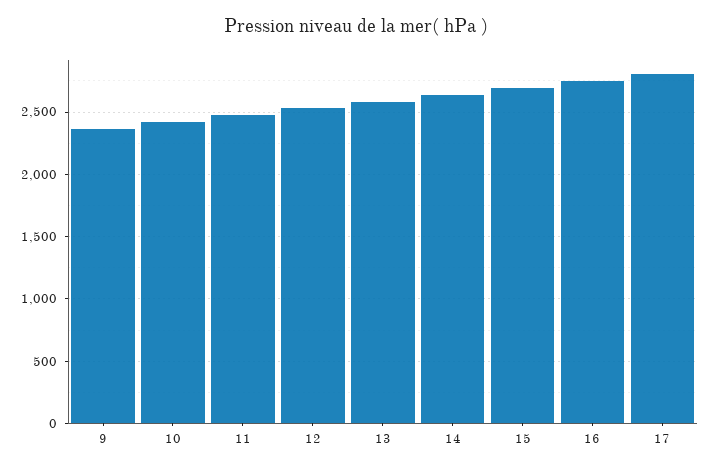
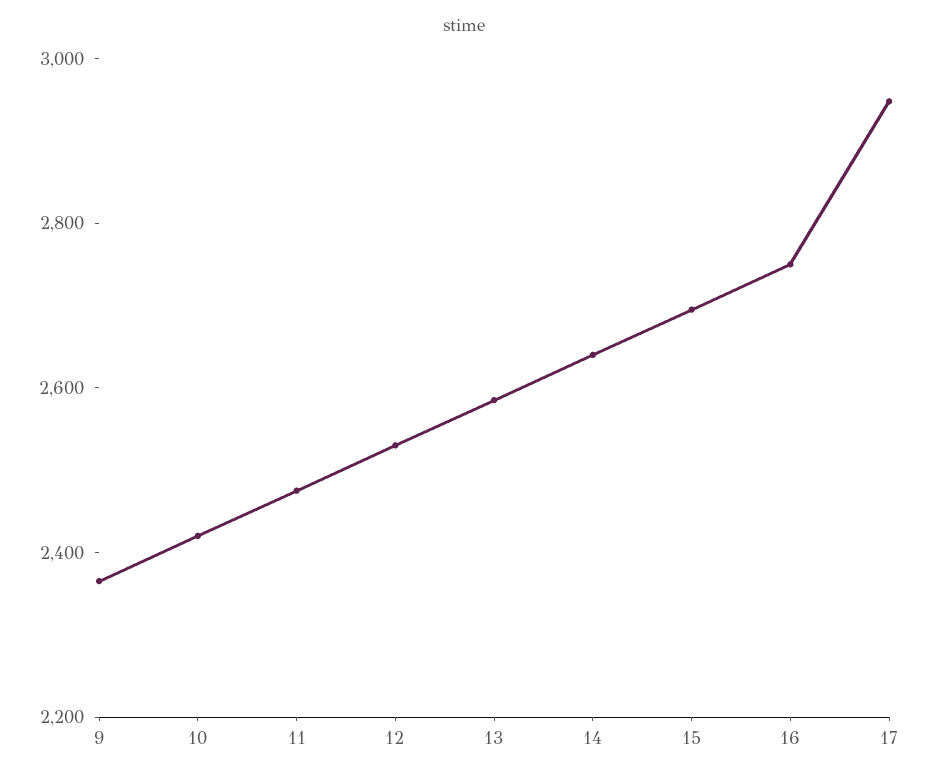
17: 2800 -> 2950

